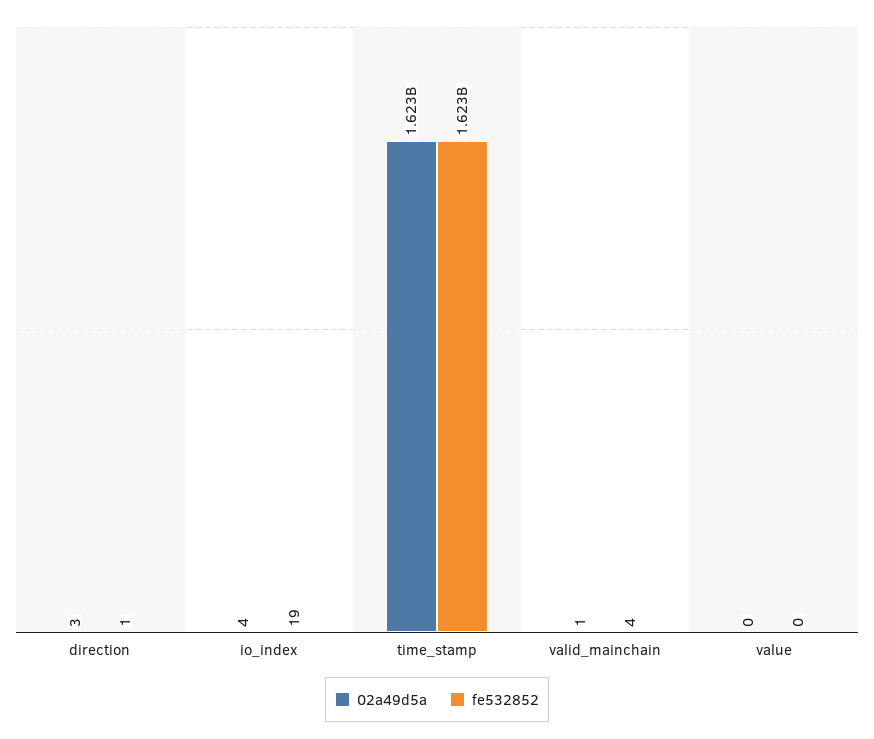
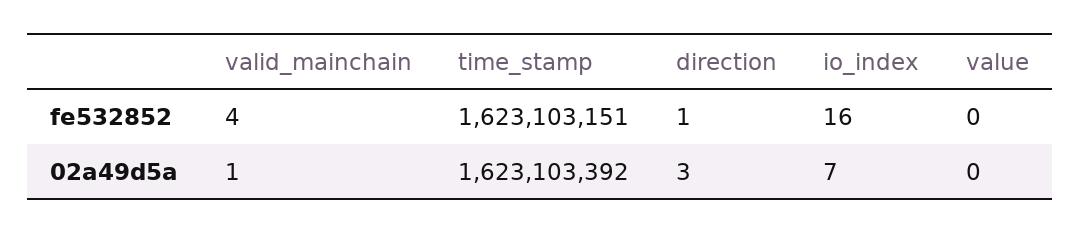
02a49d5a, io_index: 4 -> 7
fe532852, io_index: 19 -> 16

